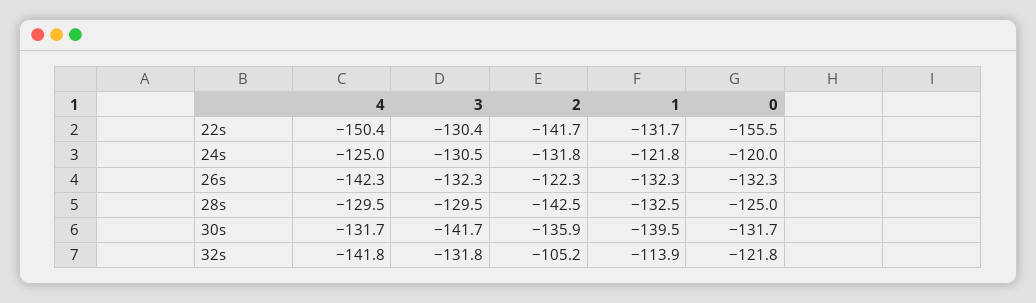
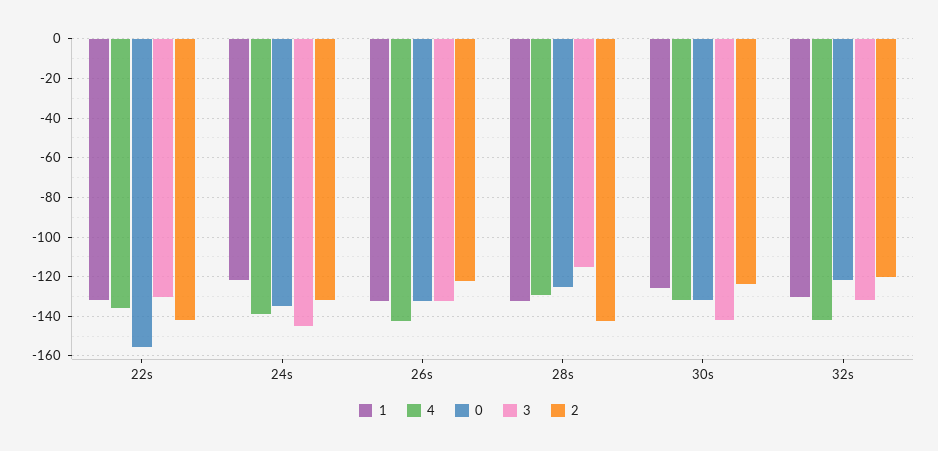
4, 22s: -150.4 -> -135
4, 24s: -125 -> -140
3, 24s: -130.5 -> -145
0, 24s: -120 -> -135
3, 28s: -129.5 -> -115
2, 30s: -135.9 -> -125
1, 30s: -139.5 -> -125
2, 32s: -105.2 -> -120
1, 32s: -113.9 -> -130

